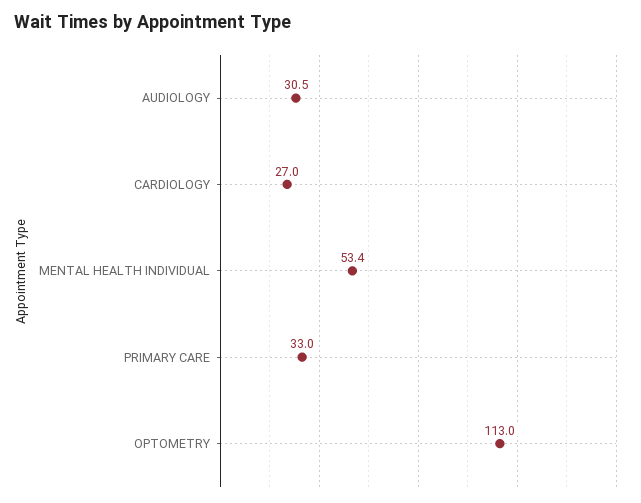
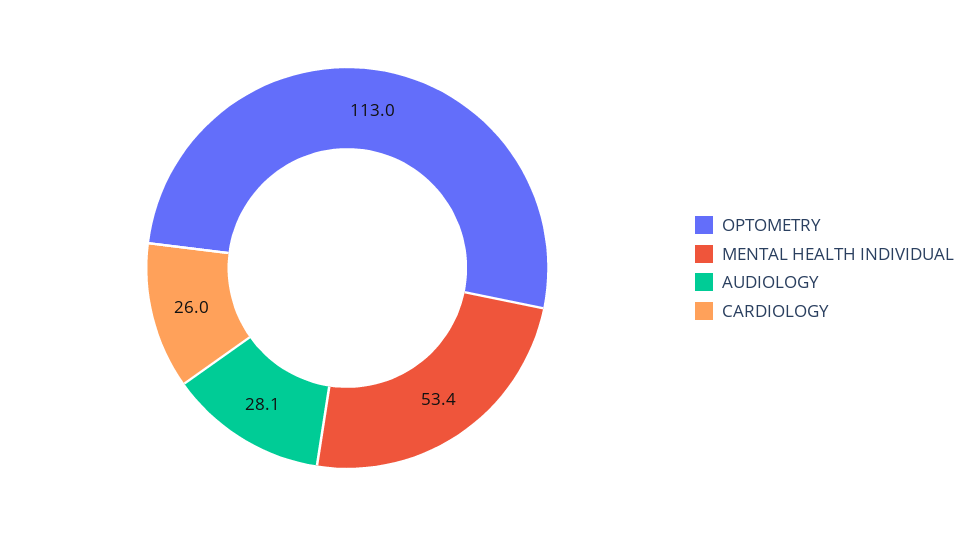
AUDIOLOGY: 30.5 -> 28.1
CARDIOLOGY: 27 -> 26
PRIMARY CARE: 33 -> none

